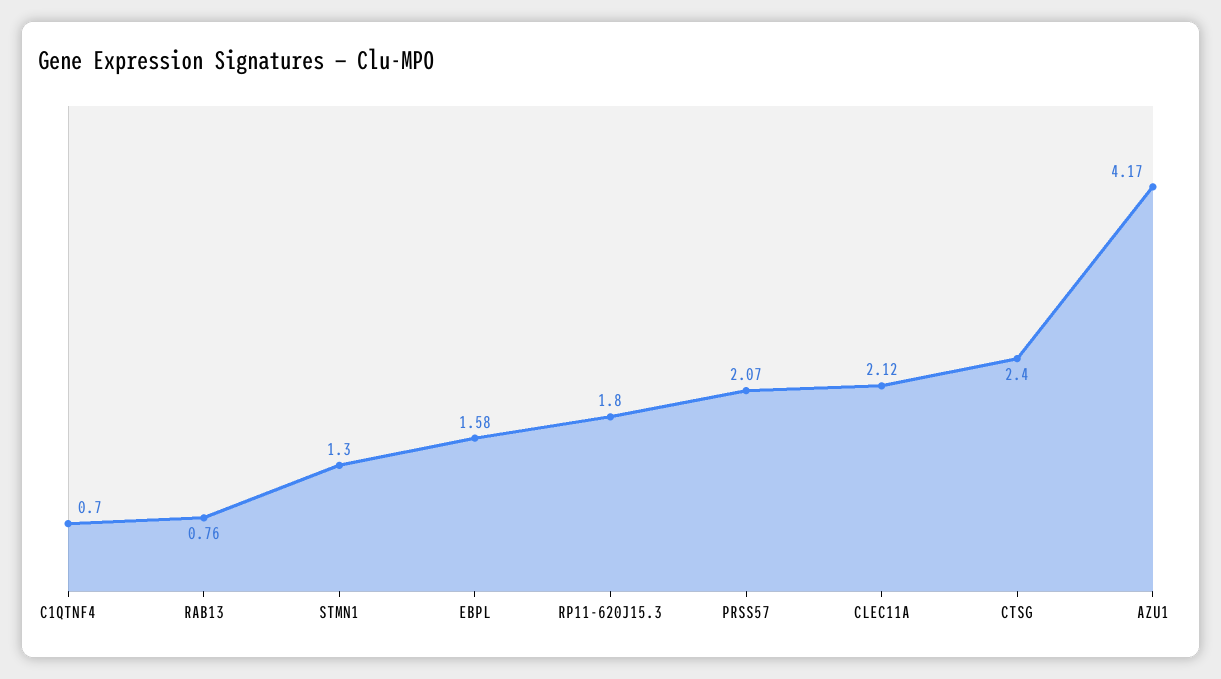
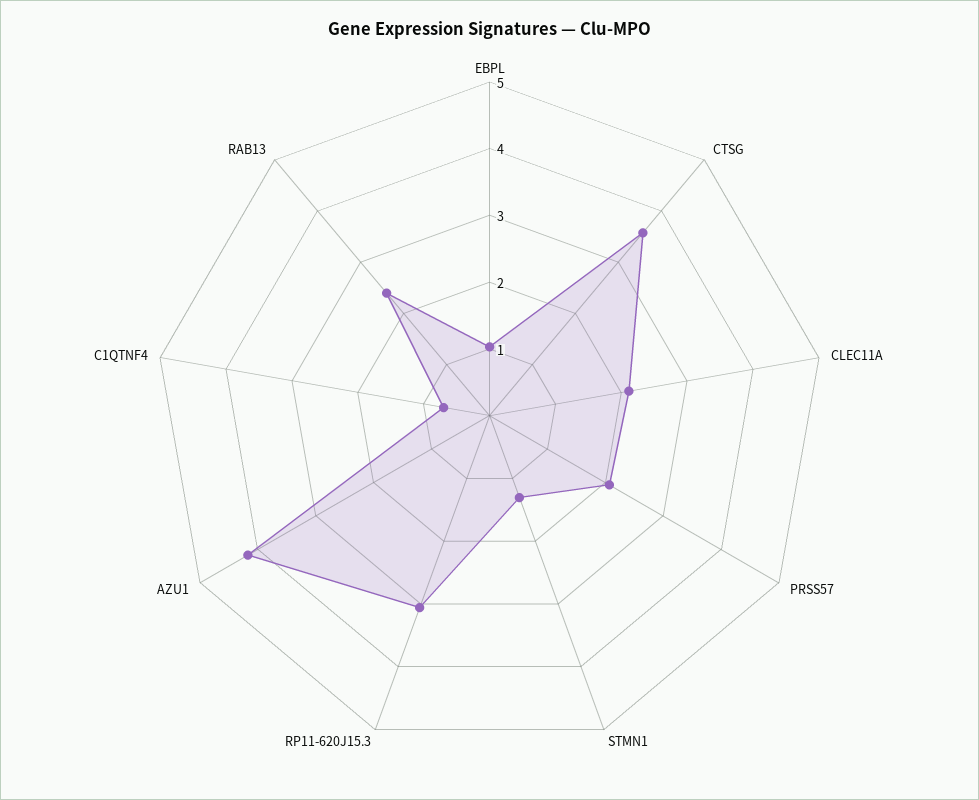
RAB13: 0.76 -> 2.4
EBPL: 1.58 -> 1
RP11-620J15.3: 1.8 -> 3
CTSG: 2.4 -> 3.6

